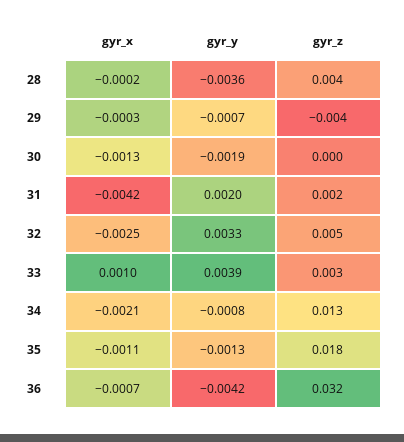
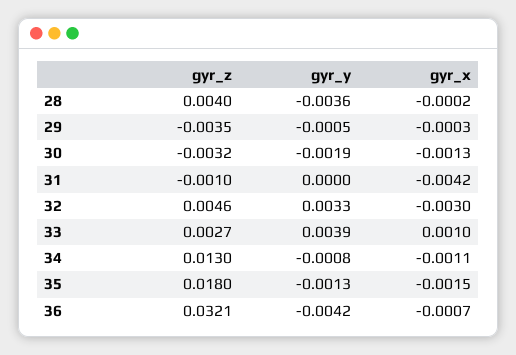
gyr_y, 29: -0.0007 -> -0.0005
gyr_z, 30: 0 -> -0.0032
gyr_y, 31: 0.002 -> 0
gyr_z, 31: 0.002 -> -0.001
gyr_x, 32: -0.0025 -> -0.003
gyr_x, 34: -0.0021 -> -0.0011
gyr_x, 35: -0.0011 -> -0.0015

